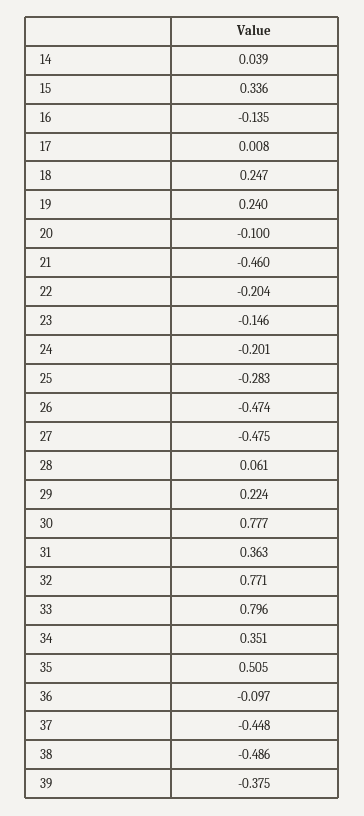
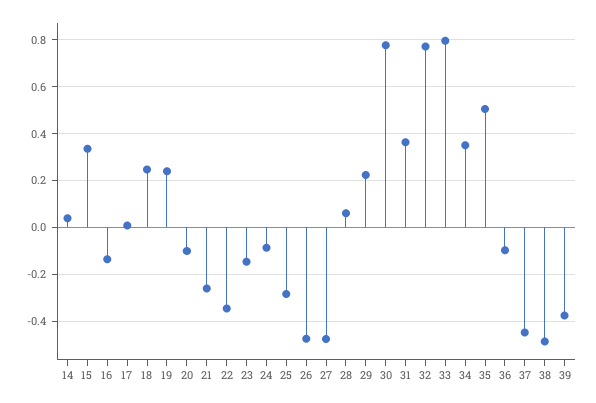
21: -0.46 -> -0.25
22: -0.204 -> -0.35
24: -0.201 -> -0.1

